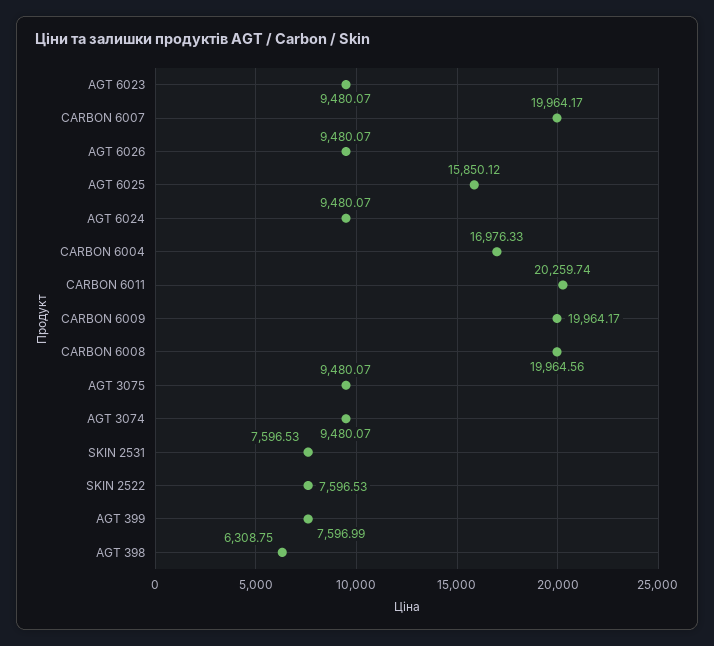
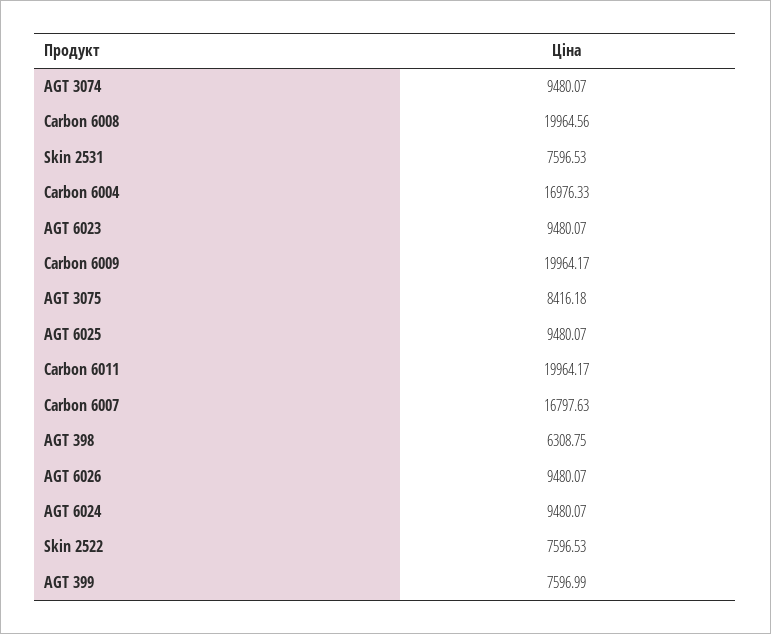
CARBON 6007: 19964.17 -> 16797.63
AGT 6025: 15850.12 -> 9480.07
CARBON 6011: 20259.74 -> 19964.17
AGT 3075: 9480.07 -> 8416.18

